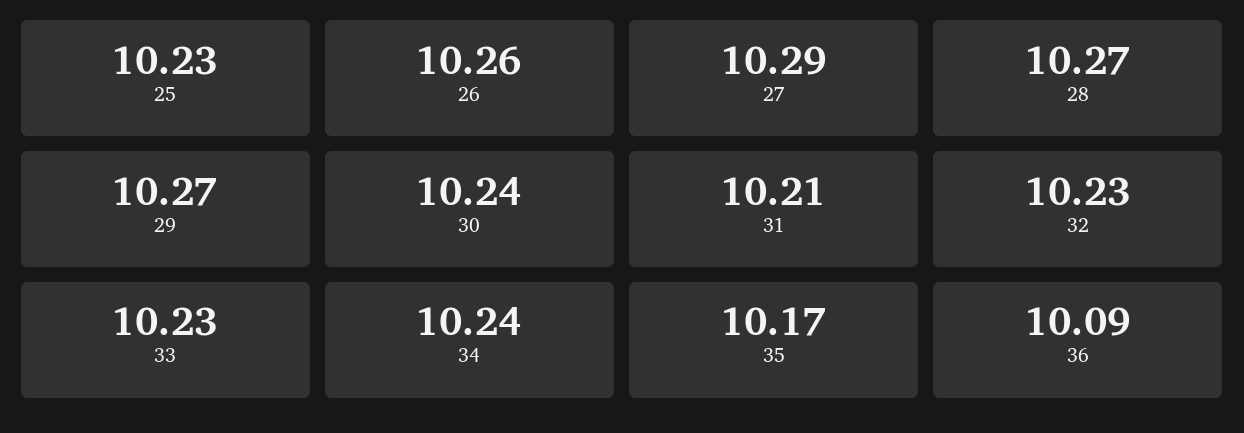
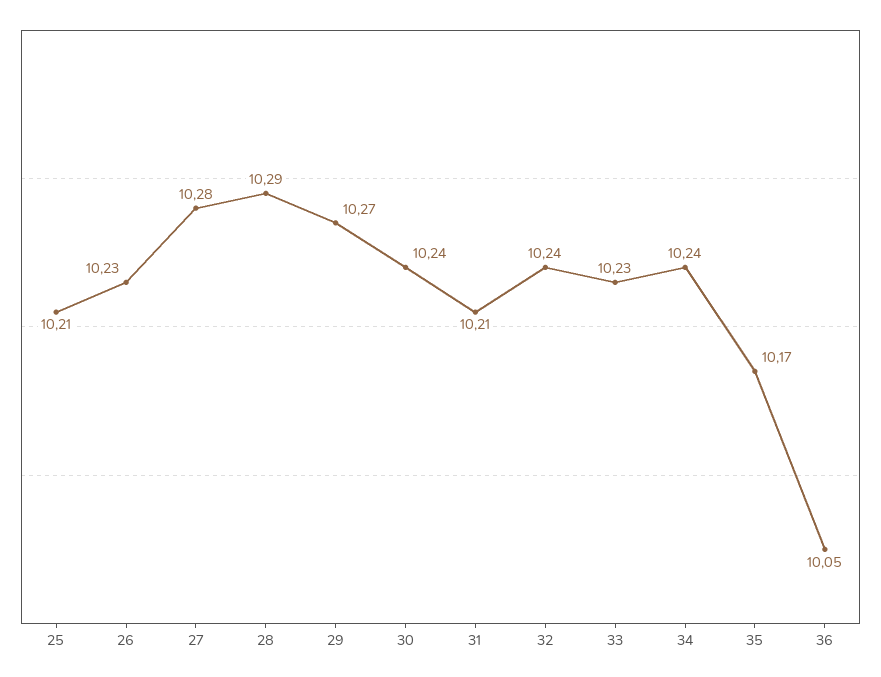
25: 10.23 -> 10.21
26: 10.26 -> 10.23
27: 10.29 -> 10.28
28: 10.27 -> 10.29
32: 10.23 -> 10.24
36: 10.09 -> 10.05

